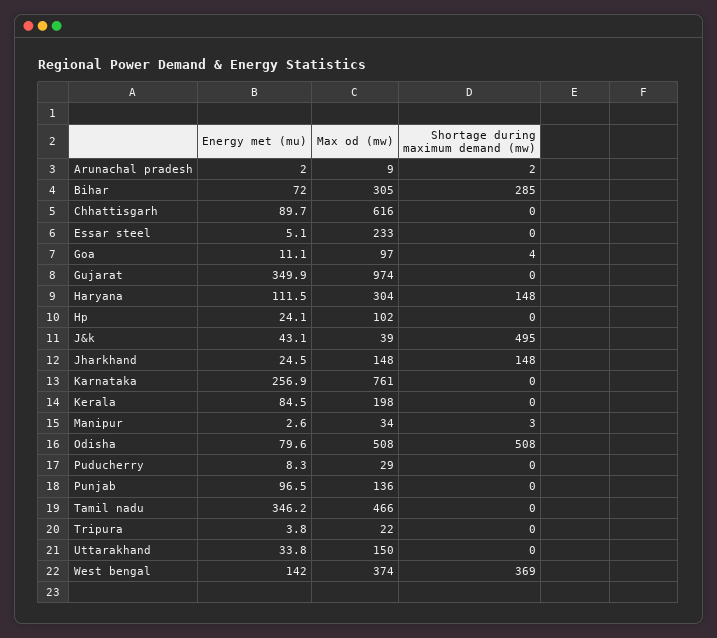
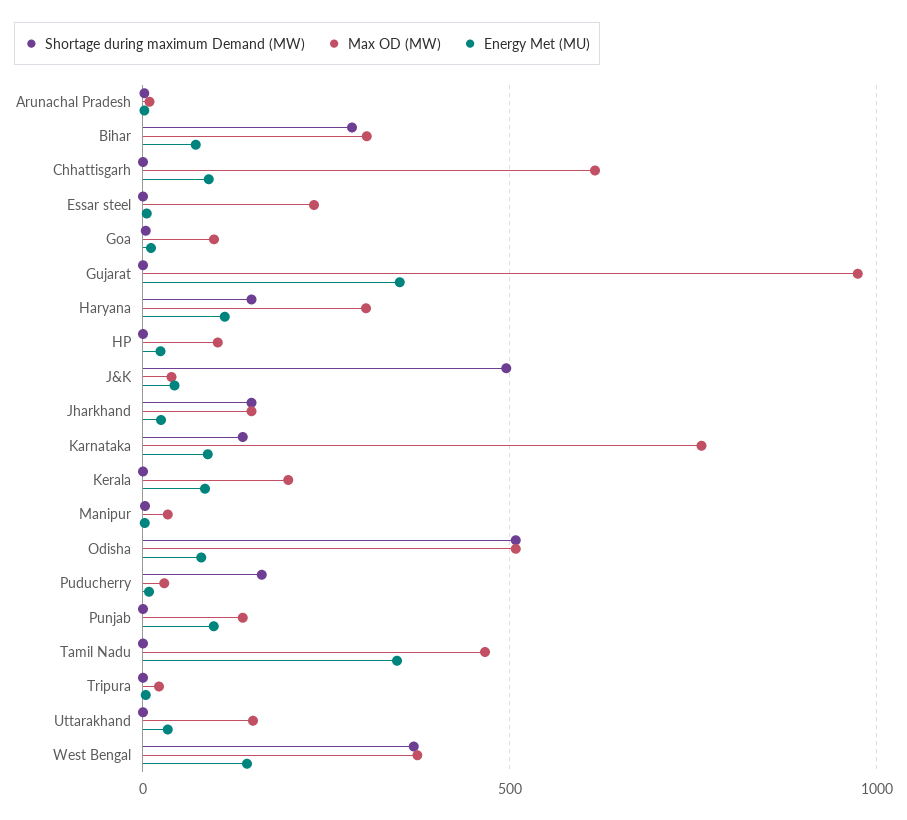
Energy met (mu), Karnataka: 256.9 -> 100
Shortage during maximum demand (mw), Karnataka: 0 -> 150
Shortage during maximum demand (mw), Puducherry: 0 -> 150

